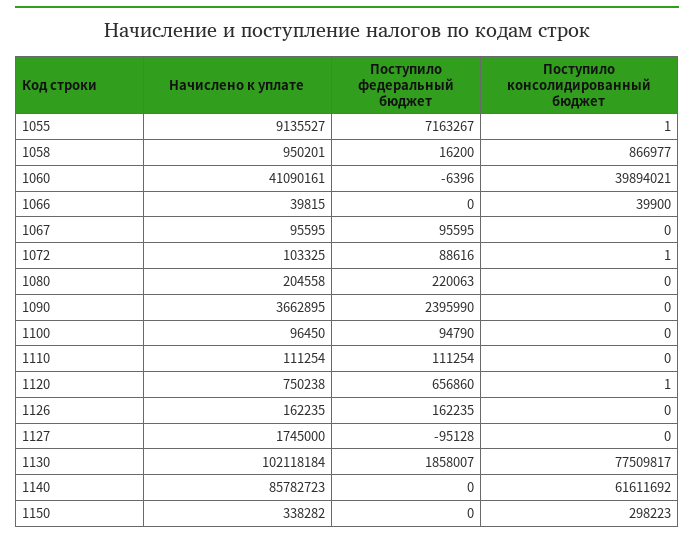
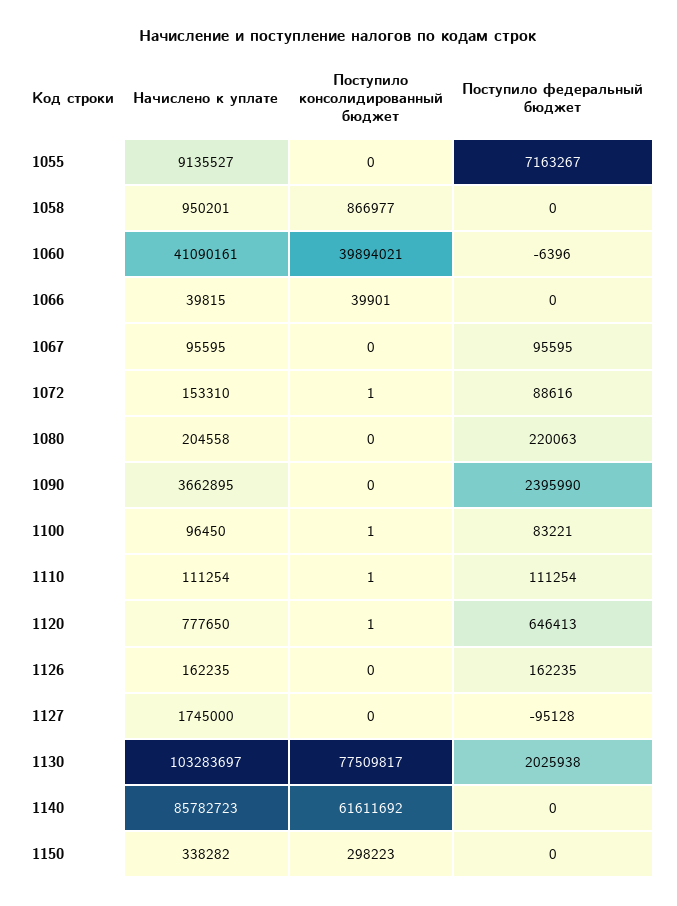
Поступило консолидированный бюджет, 1055: 1 -> 0
Поступило федеральный бюджет, 1058: 16200 -> 0
Поступило консолидированный бюджет, 1066: 39900 -> 39901
Начислено к уплате, 1072: 103325 -> 153310
Поступило федеральный бюджет, 1100: 94790 -> 83221
Поступило консолидированный бюджет, 1100: 0 -> 1
Поступило консолидированный бюджет, 1110: 0 -> 1
Начислено к уплате, 1120: 750238 -> 777650
Поступило федеральный бюджет, 1120: 656860 -> 646413
Начислено к уплате, 1130: 102118184 -> 103283697
Поступило федеральный бюджет, 1130: 1858007 -> 2025938

